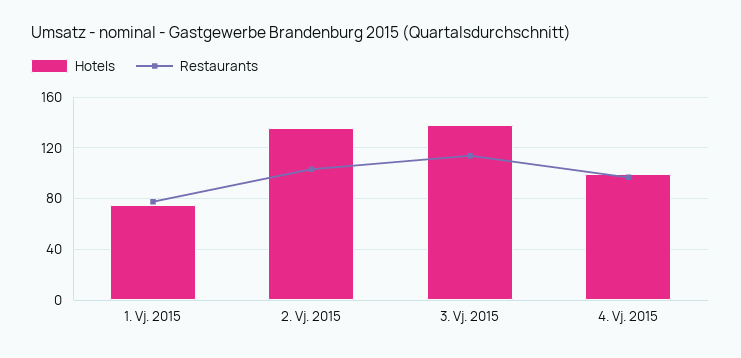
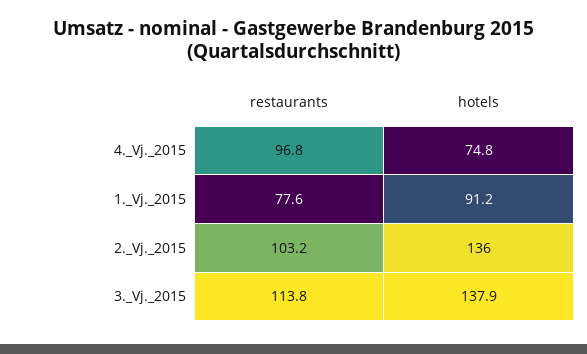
Hotels, 1. Vj. 2015: 75 -> 91.2
Hotels, 4. Vj. 2015: 100 -> 74.8

